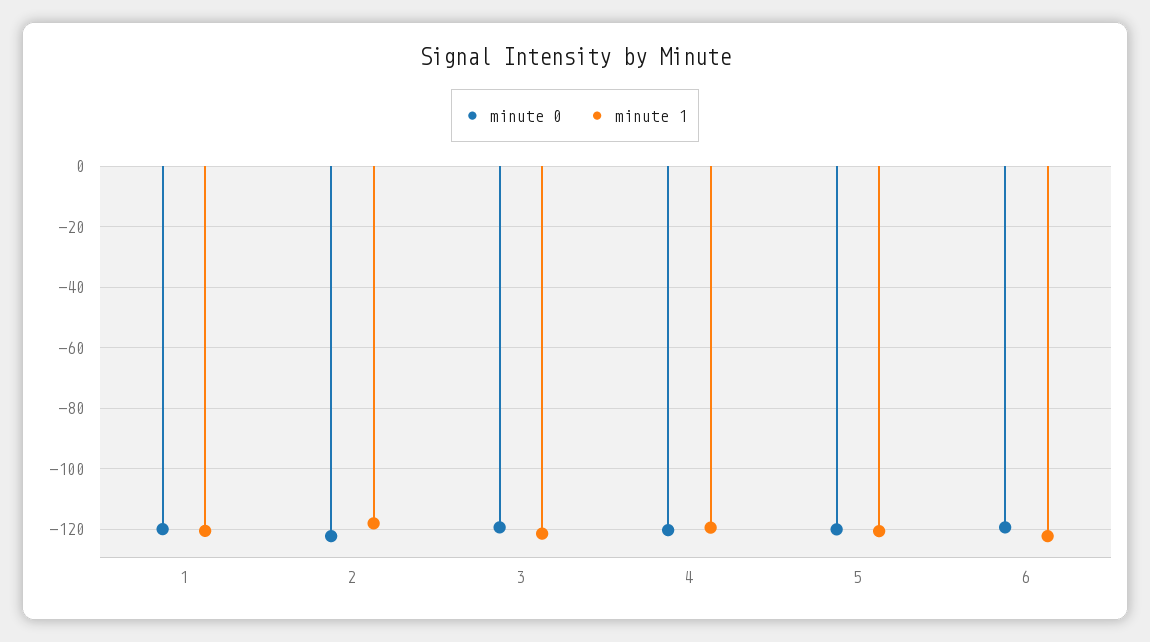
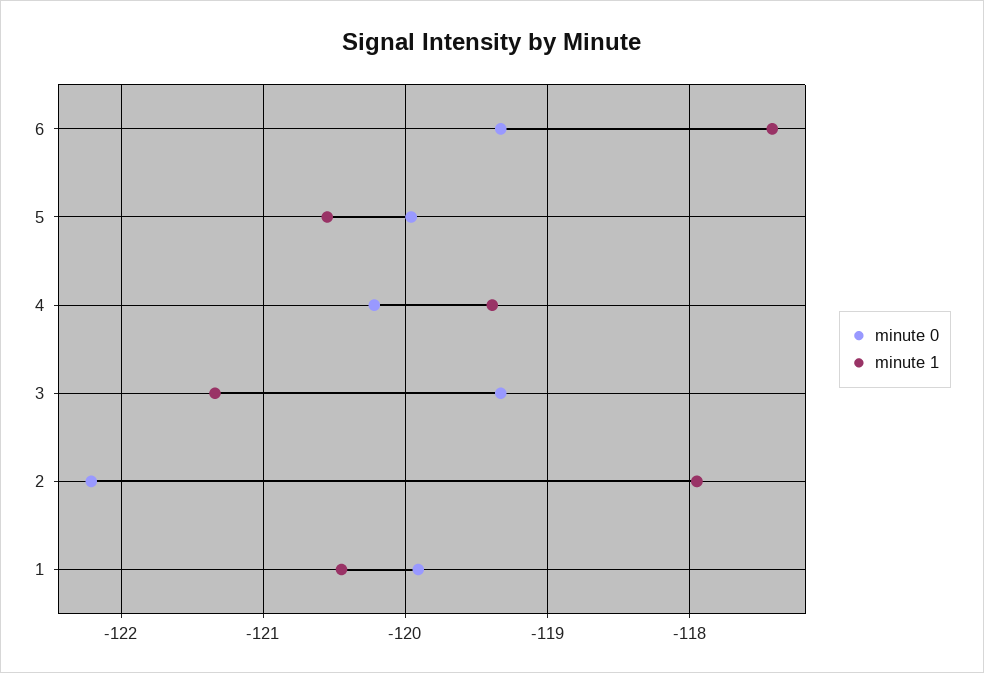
minute 1, 6: -122 -> -117.4

